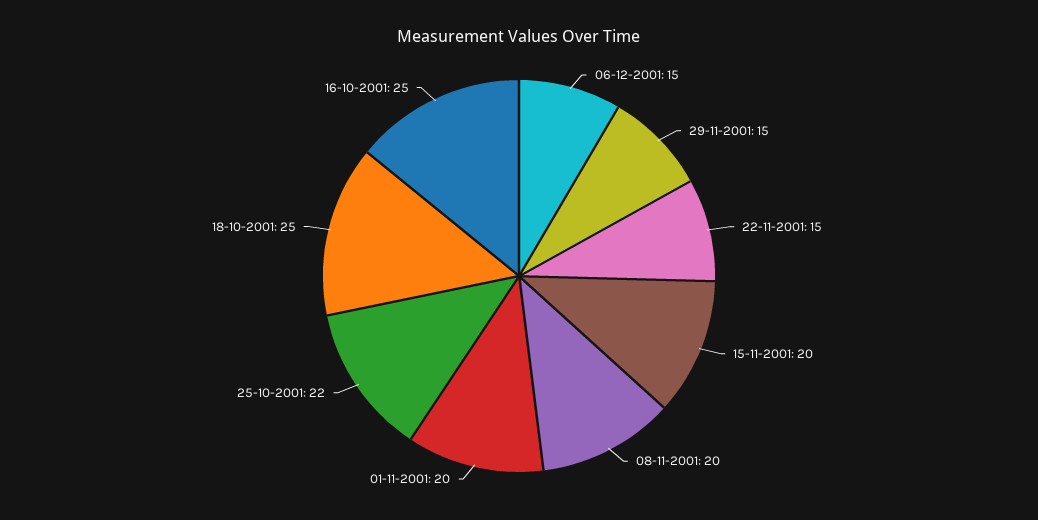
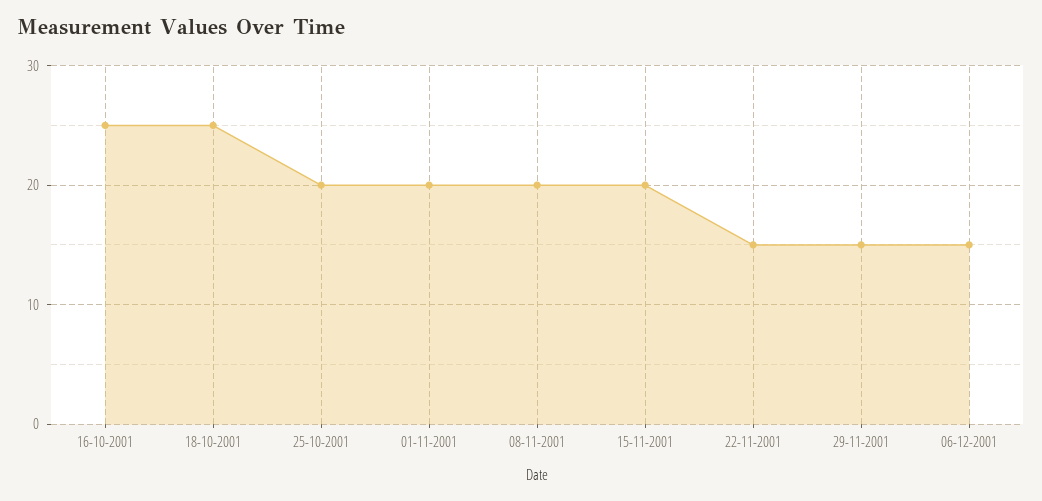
25-10-2001: 22 -> 20

